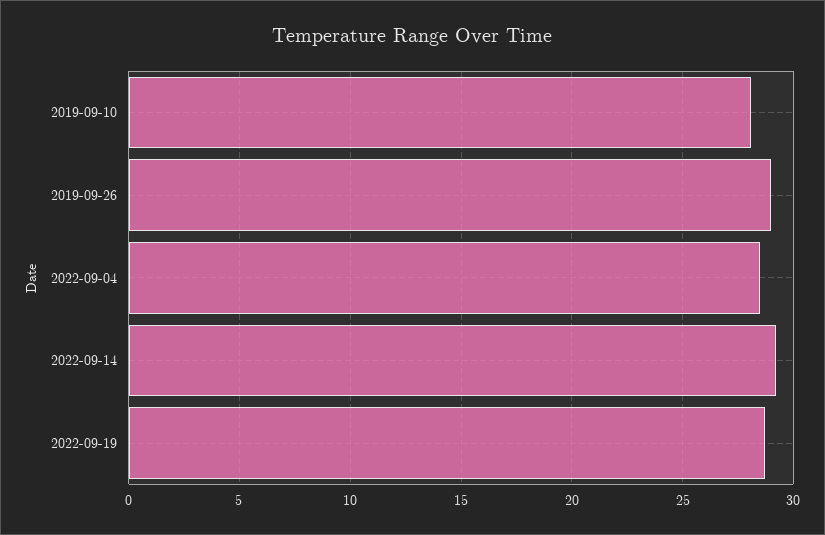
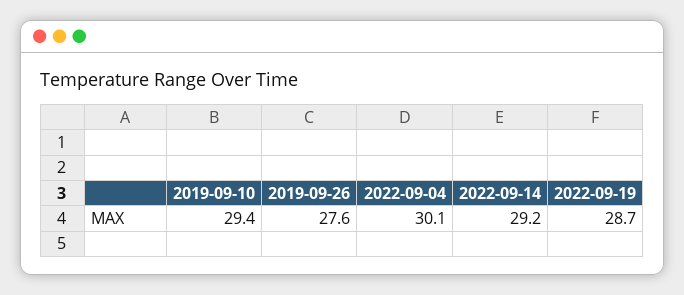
2019-09-10: 28 -> 29.4
2019-09-26: 29 -> 27.6
2022-09-04: 28.5 -> 30.1

